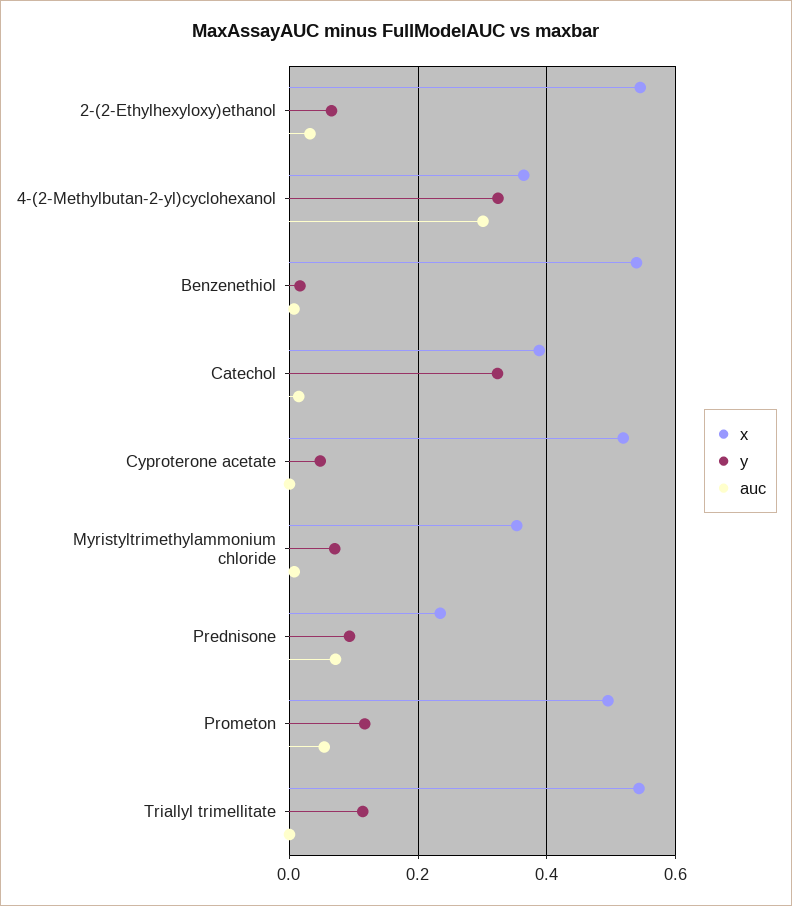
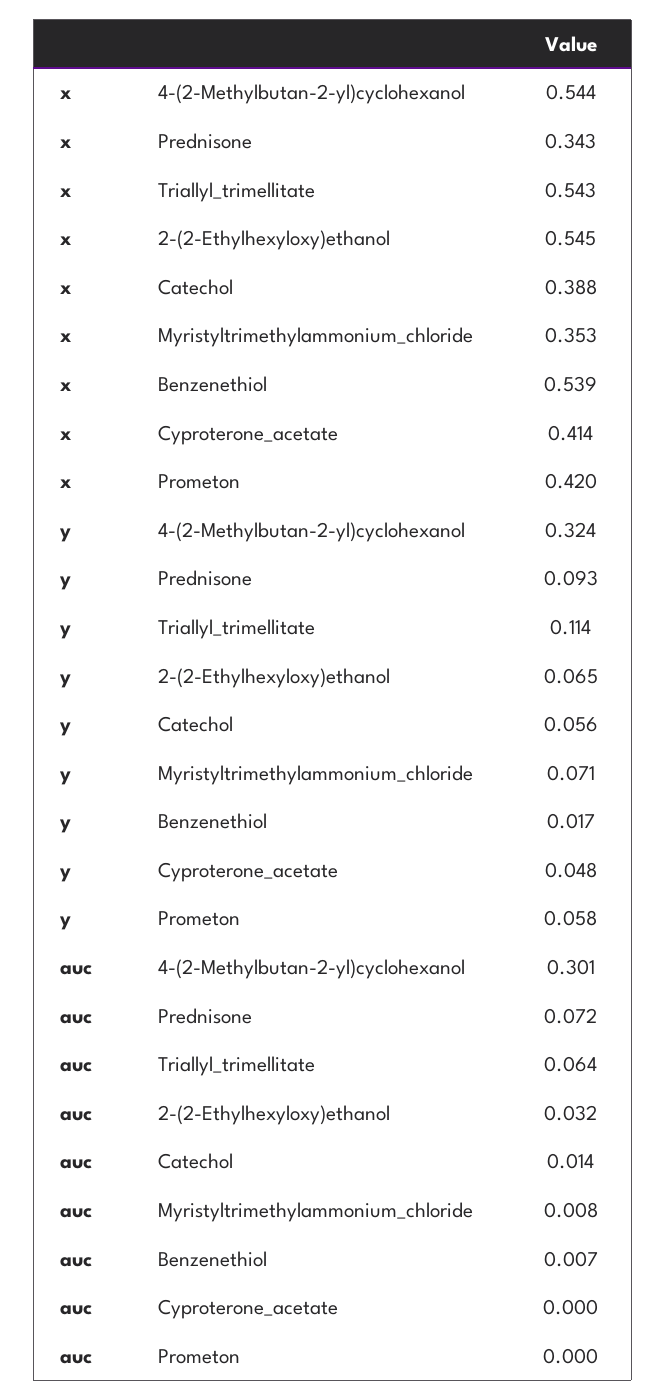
x, 4-(2-Methylbutan-2-yl)cyclohexanol: 0.36 -> 0.544
y, Catechol: 0.32 -> 0.056
x, Cyproterone acetate: 0.52 -> 0.414
x, Prednisone: 0.24 -> 0.343
x, Prometon: 0.5 -> 0.42
y, Prometon: 0.12 -> 0.058
auc, Prometon: 0.06 -> 0
auc, Triallyl trimellitate: 0 -> 0.064

